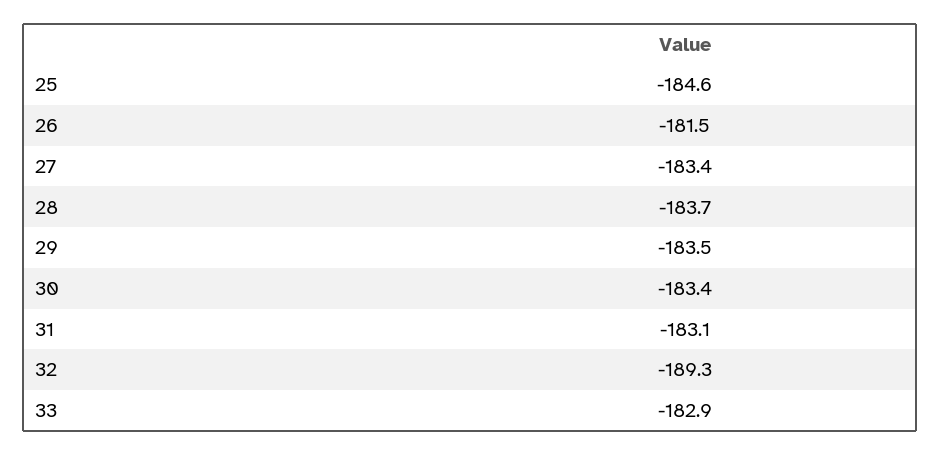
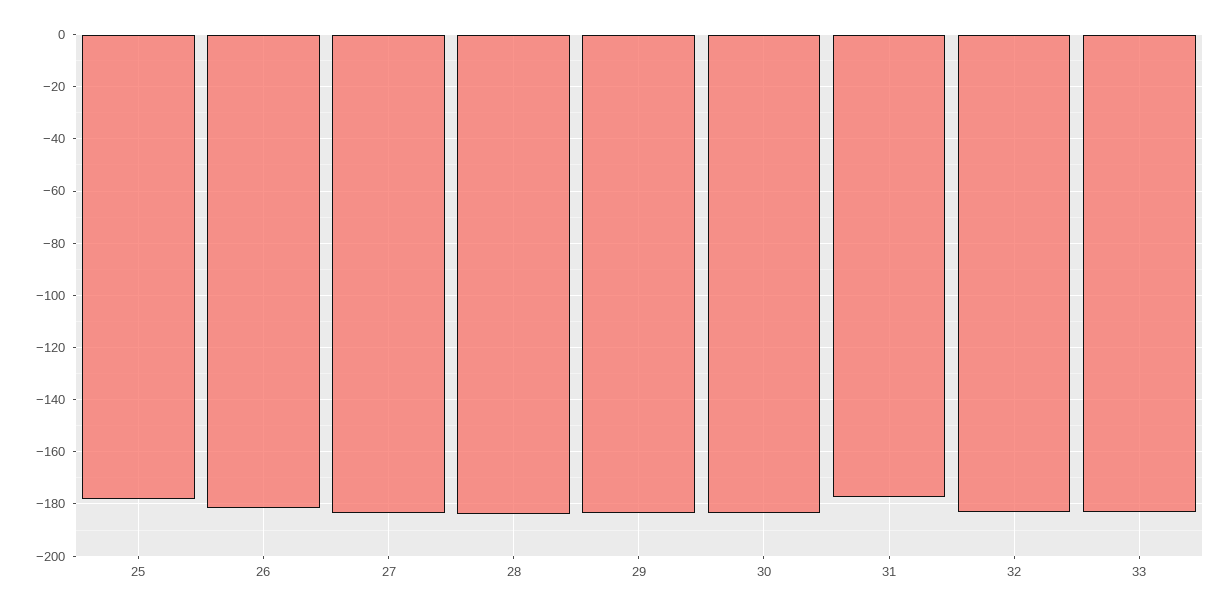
25: -184.6 -> -177.5
31: -183.1 -> -177.5
32: -189.3 -> -182.5

